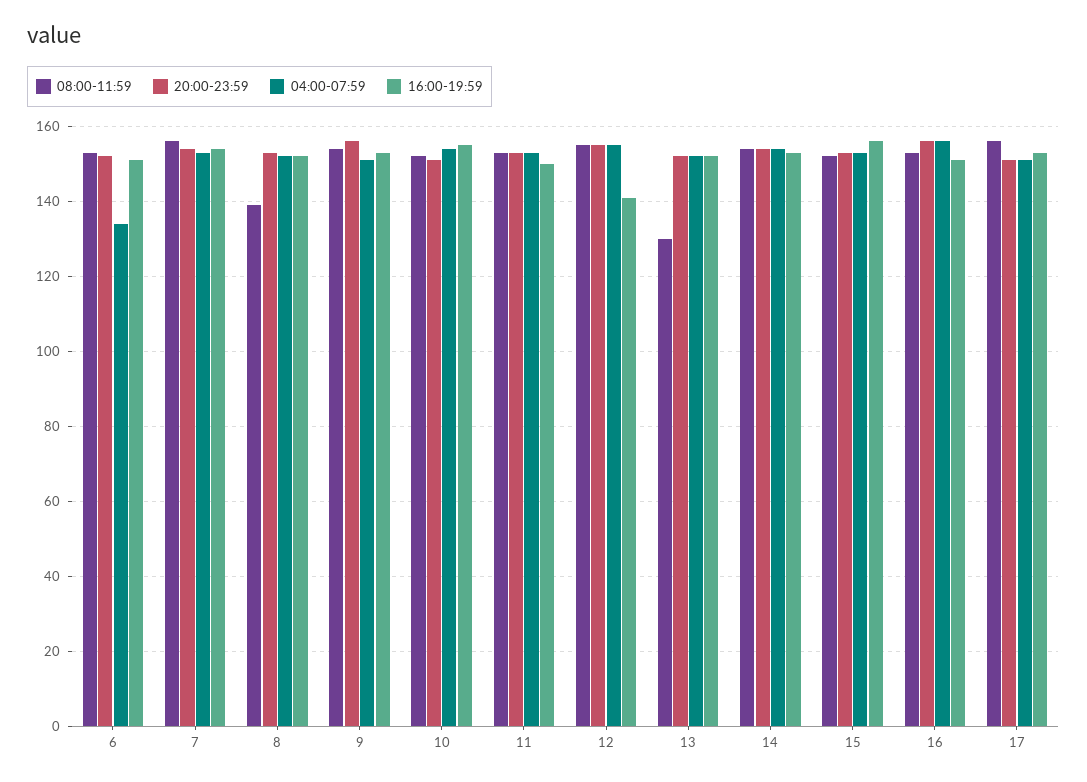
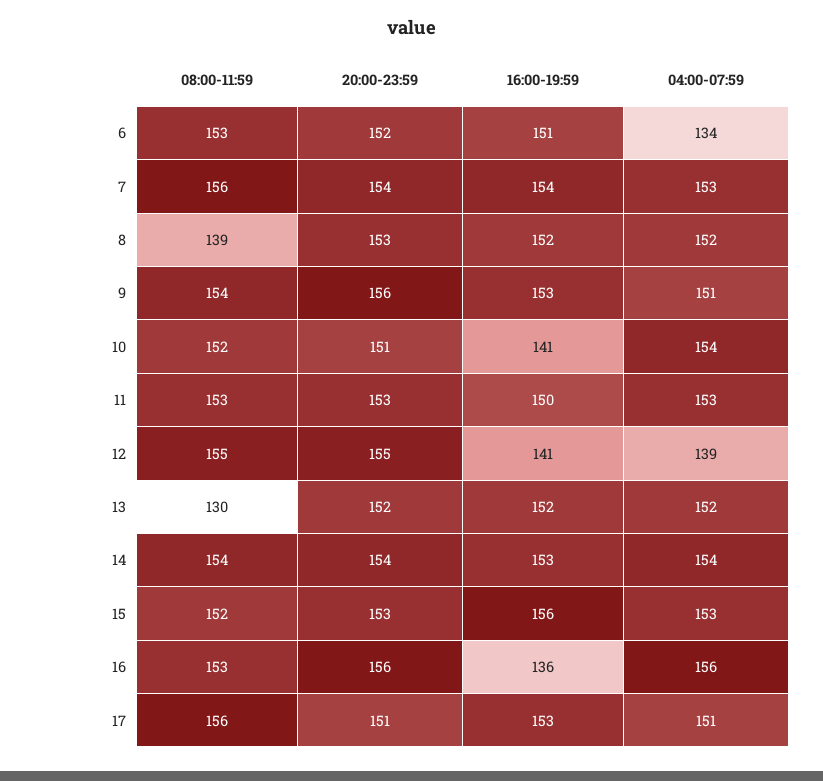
16:00-19:59, 10: 155 -> 141
04:00-07:59, 12: 155 -> 139
16:00-19:59, 16: 150 -> 136

